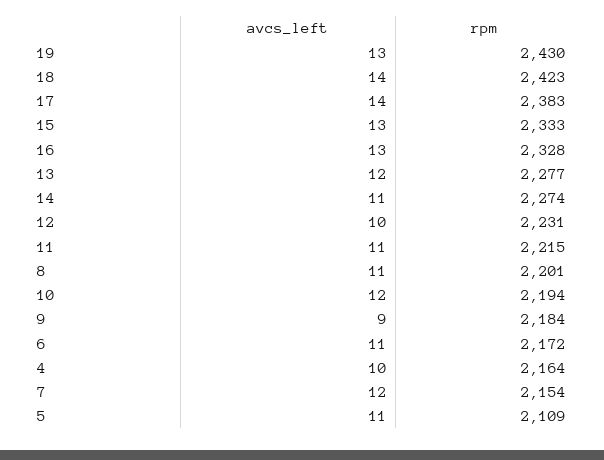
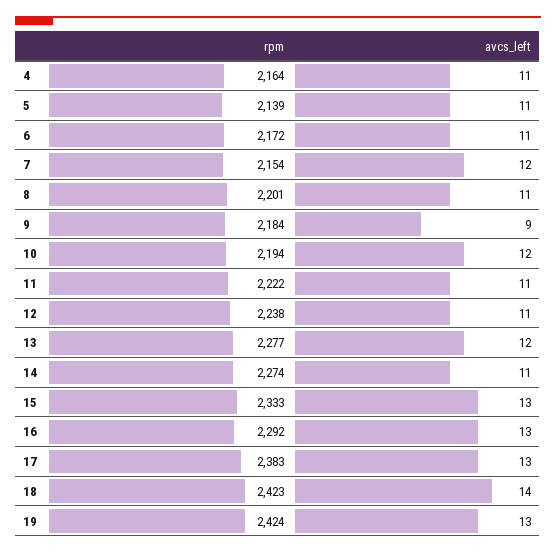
rpm, 19: 2430 -> 2424
avcs_left, 17: 14 -> 13
rpm, 16: 2328 -> 2292
avcs_left, 12: 10 -> 11
rpm, 12: 2231 -> 2238
rpm, 11: 2215 -> 2222
avcs_left, 4: 10 -> 11
rpm, 5: 2109 -> 2139

